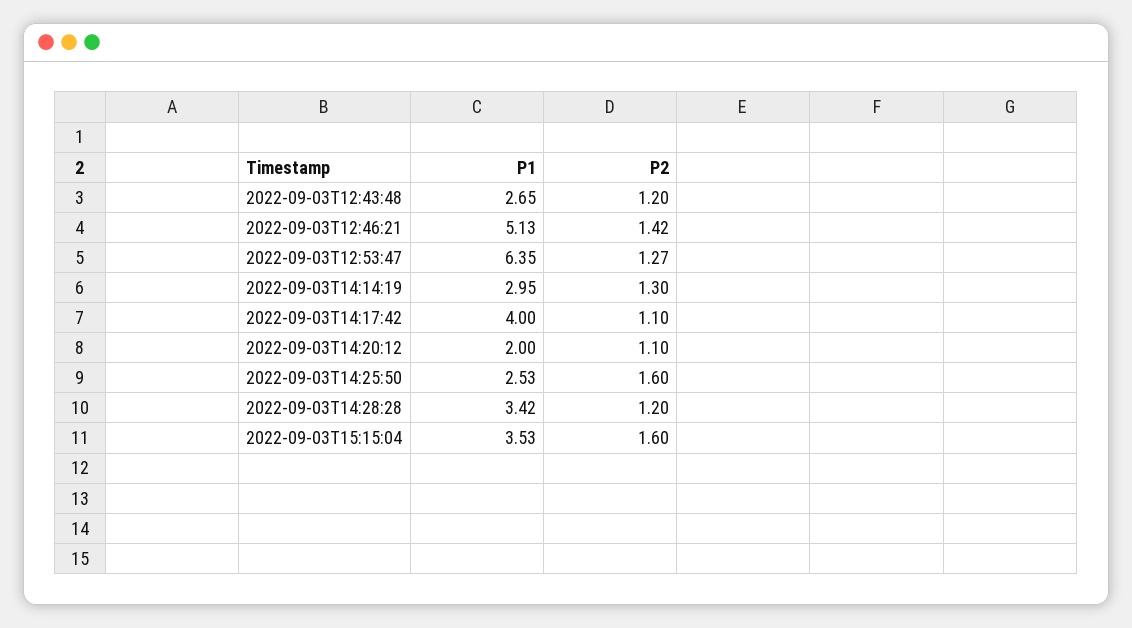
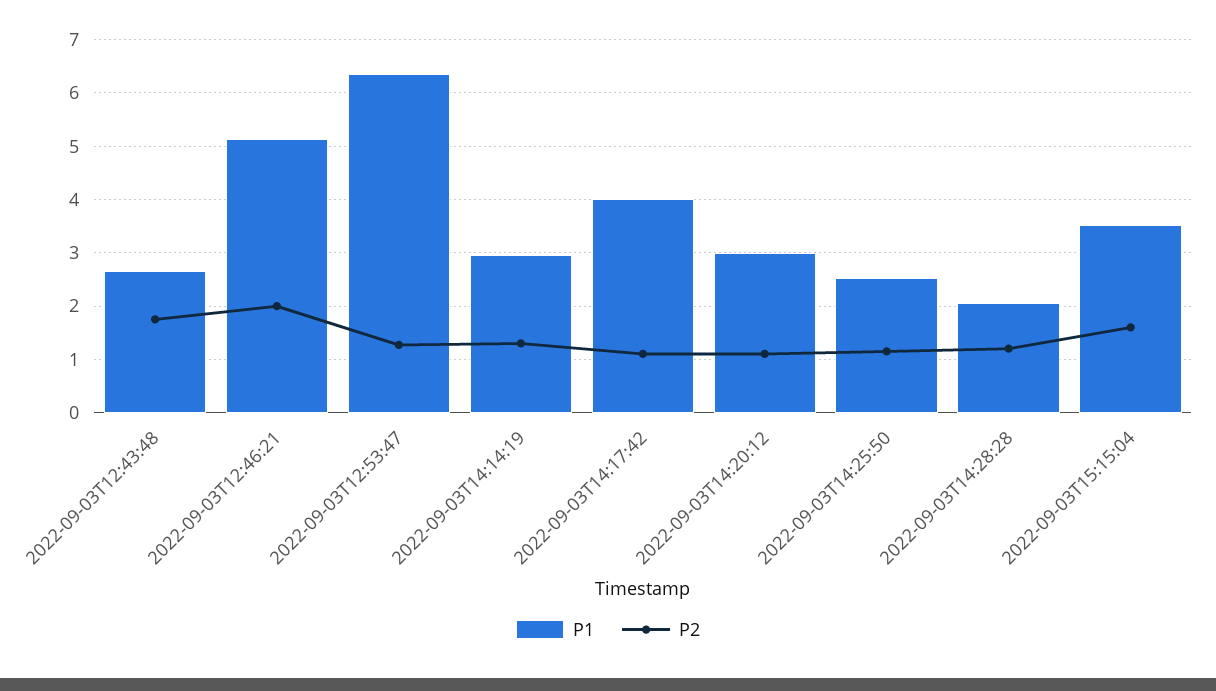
P2, 2022-09-03T12:43:48: 1.2 -> 1.8
P2, 2022-09-03T12:46:21: 1.42 -> 2
P1, 2022-09-03T14:20:12: 2 -> 3
P2, 2022-09-03T14:25:50: 1.6 -> 1.2
P1, 2022-09-03T14:28:28: 3.42 -> 2

